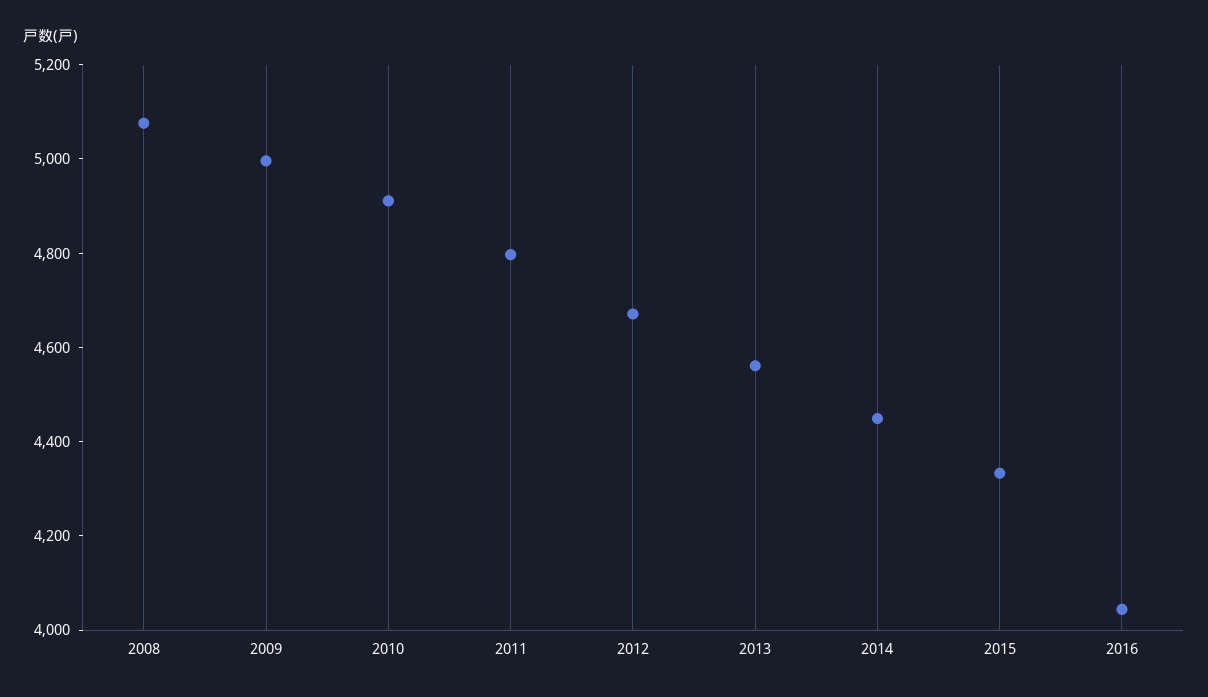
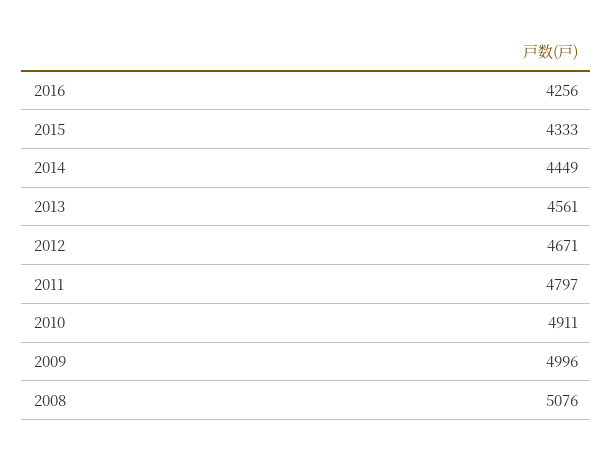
2016: 4050 -> 4256

